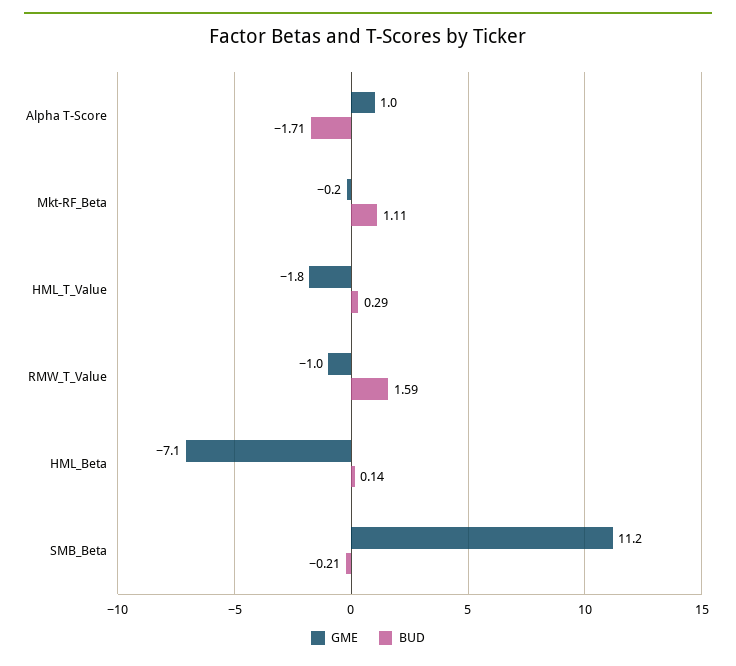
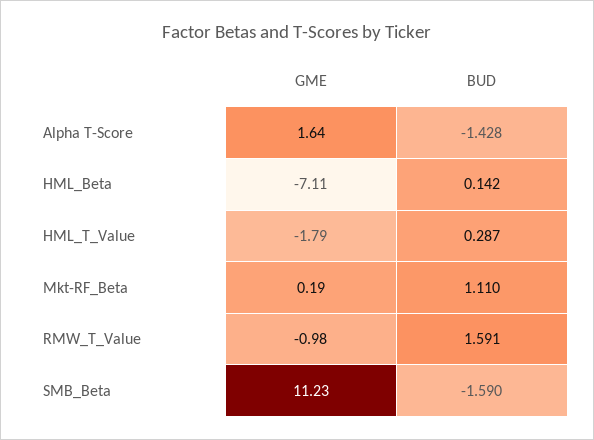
GME, Alpha T-Score: 1 -> 1.64
BUD, Alpha T-Score: -1.71 -> -1.428
GME, Mkt-RF_Beta: -0.2 -> 0.19
BUD, SMB_Beta: -0.21 -> -1.59

